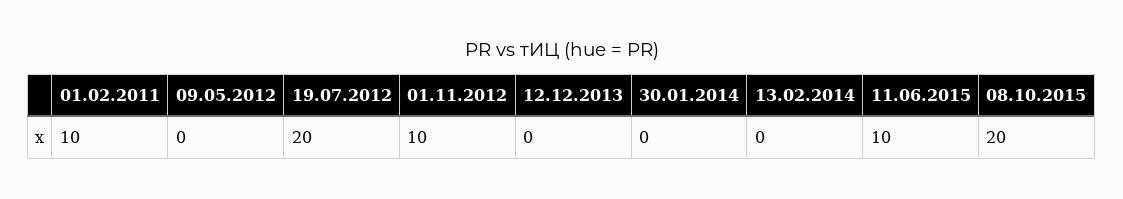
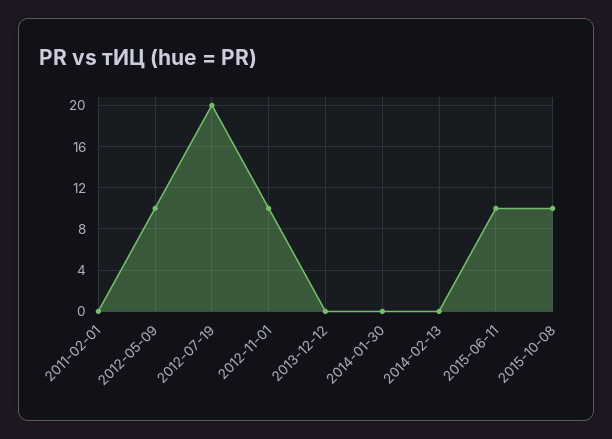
01.02.2011: 10 -> 0
09.05.2012: 0 -> 10
08.10.2015: 20 -> 10

